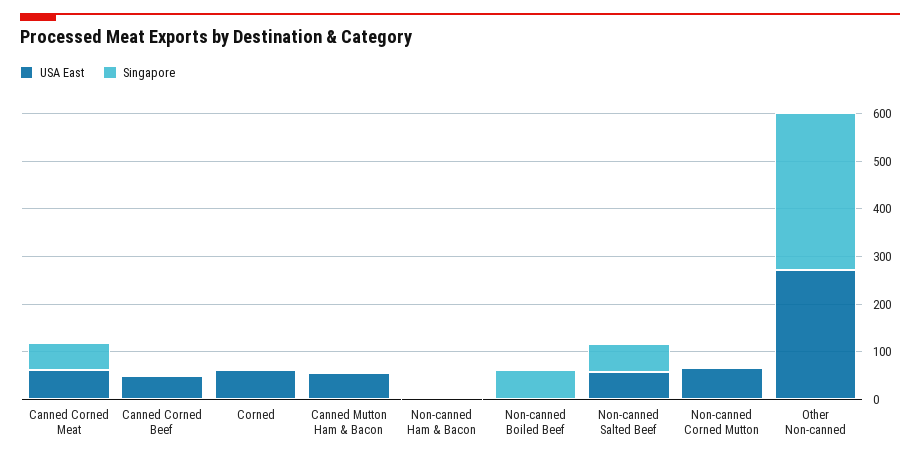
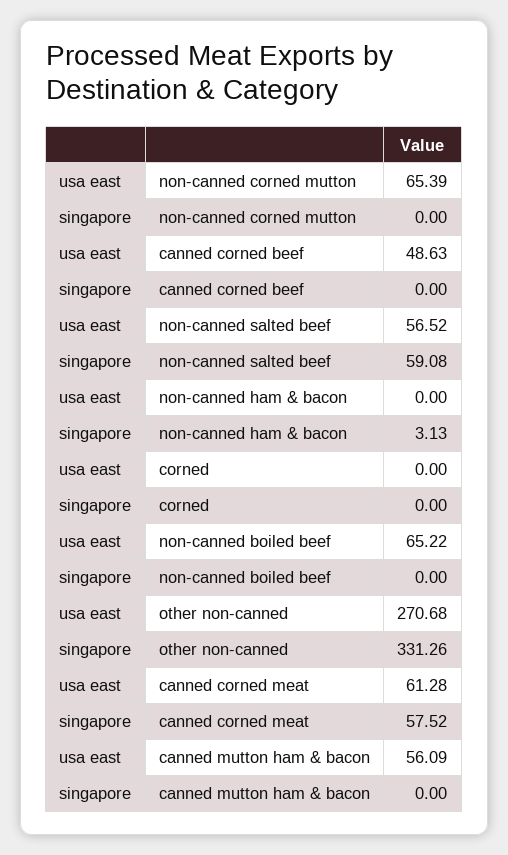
USA East, Corned: 60 -> 0
USA East, Non-canned Boiled Beef: 0 -> 65.22
Singapore, Non-canned Boiled Beef: 60 -> 0

